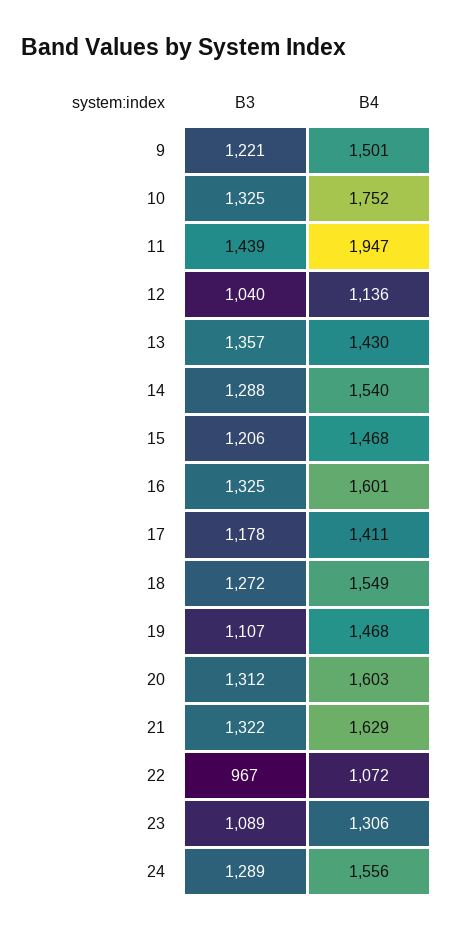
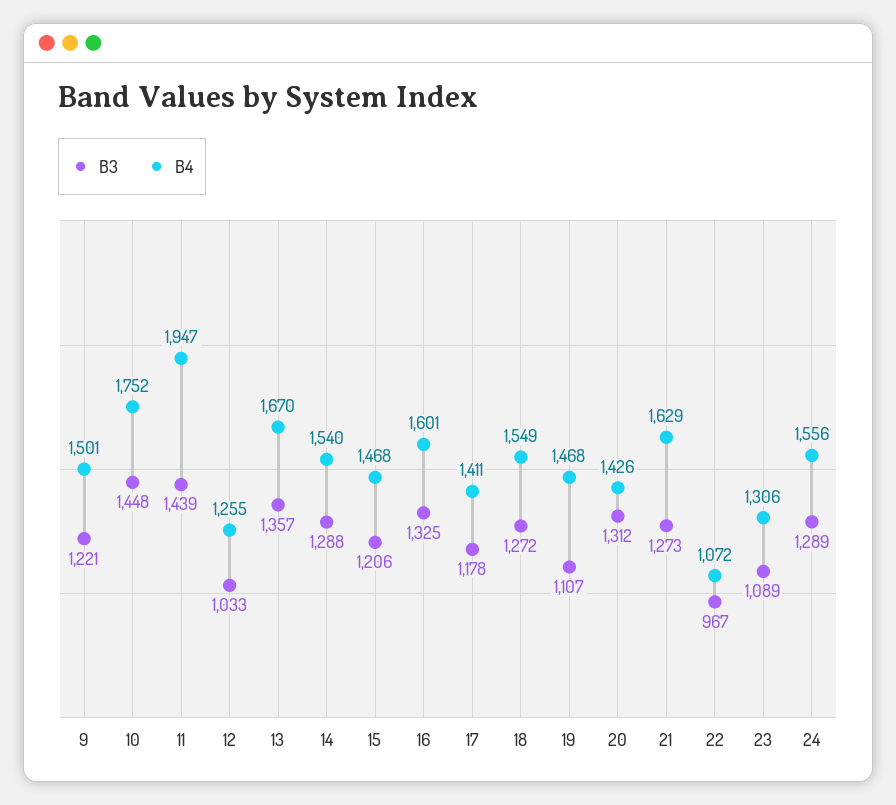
B3, 10: 1325 -> 1448
B3, 12: 1040 -> 1033
B4, 12: 1136 -> 1255
B4, 13: 1430 -> 1670
B4, 20: 1603 -> 1426
B3, 21: 1322 -> 1273

